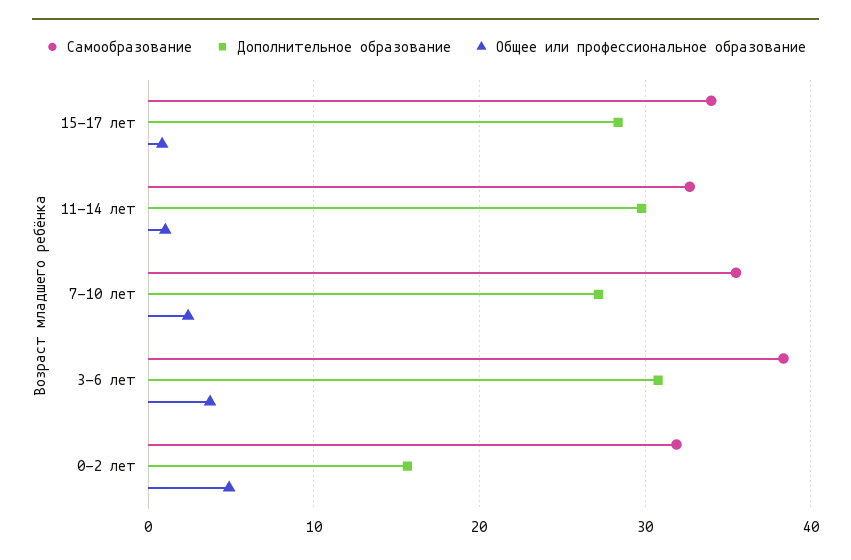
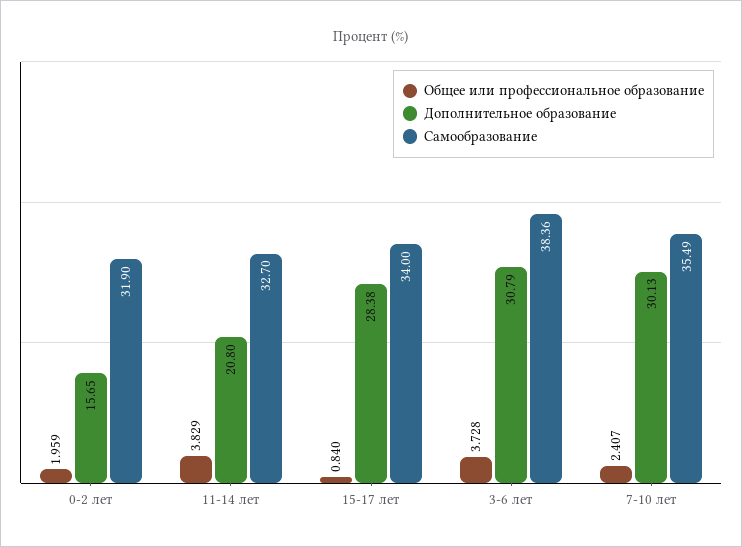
Дополнительное образование, 11-14 лет: 30 -> 20.8
Общее или профессиональное образование, 11-14 лет: 1 -> 3.829
Дополнительное образование, 7-10 лет: 27 -> 30.13
Общее или профессиональное образование, 0-2 лет: 5 -> 1.959

